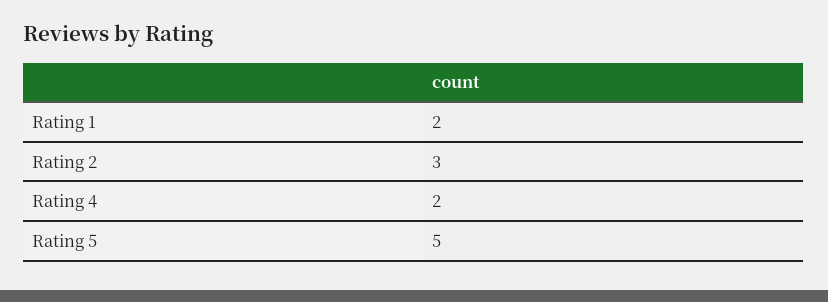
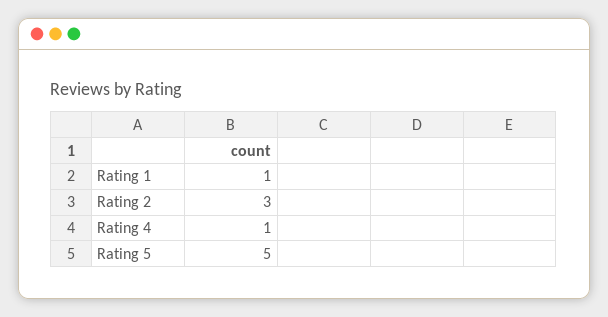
Rating 1: 2 -> 1
Rating 4: 2 -> 1

